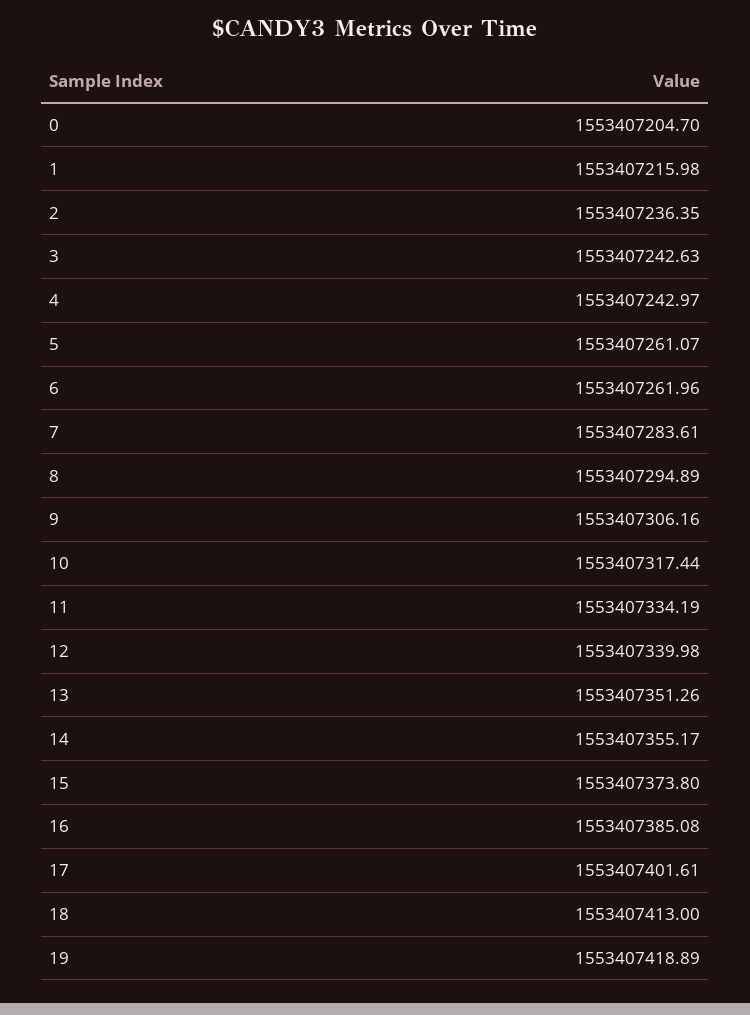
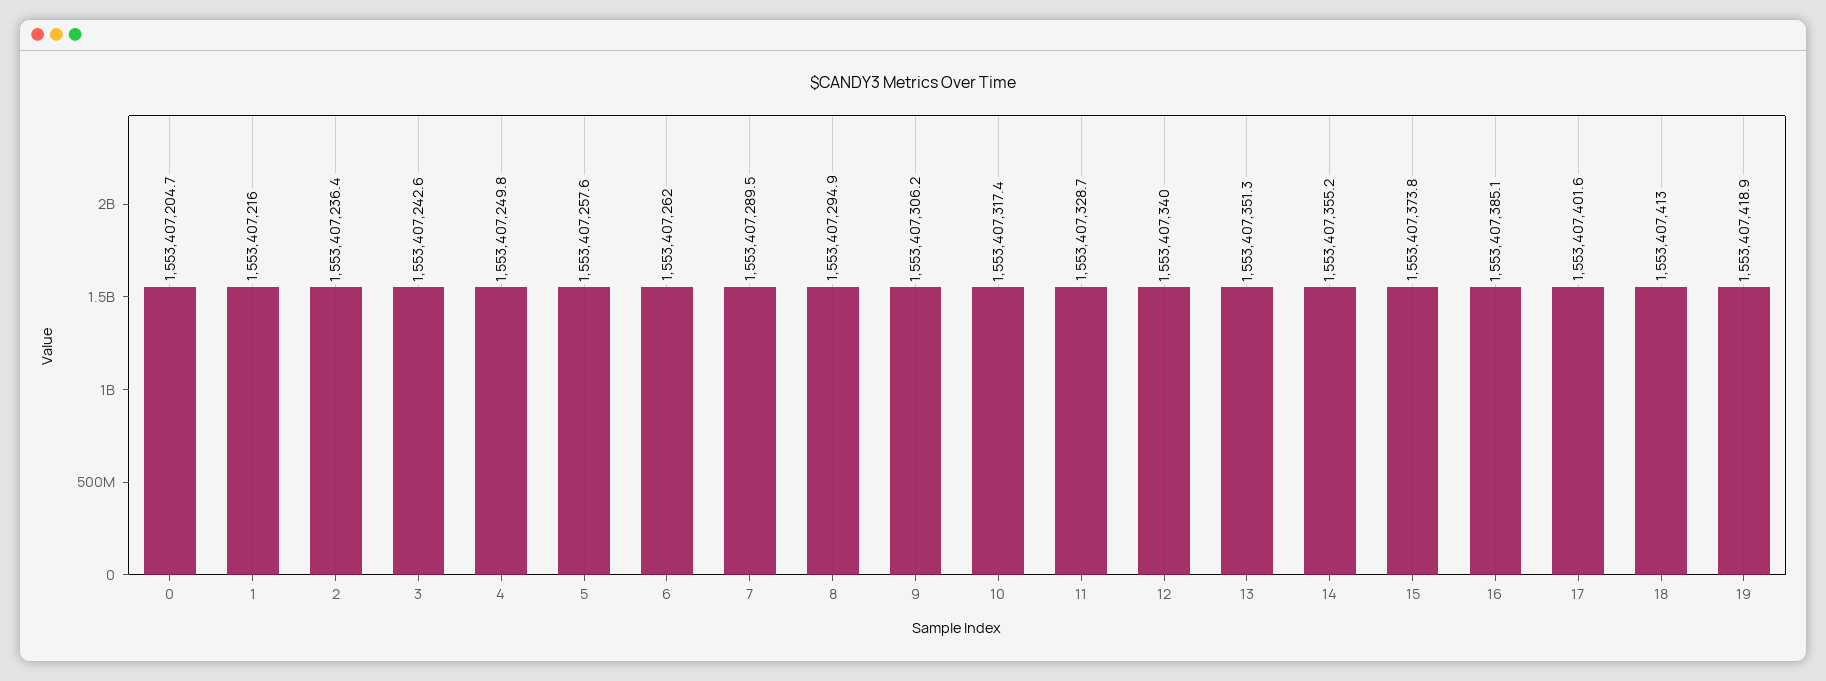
4: 1553407242.97 -> 1553407249.8
5: 1553407261.07 -> 1553407257.6
7: 1553407283.61 -> 1553407289.5
11: 1553407334.19 -> 1553407328.7

